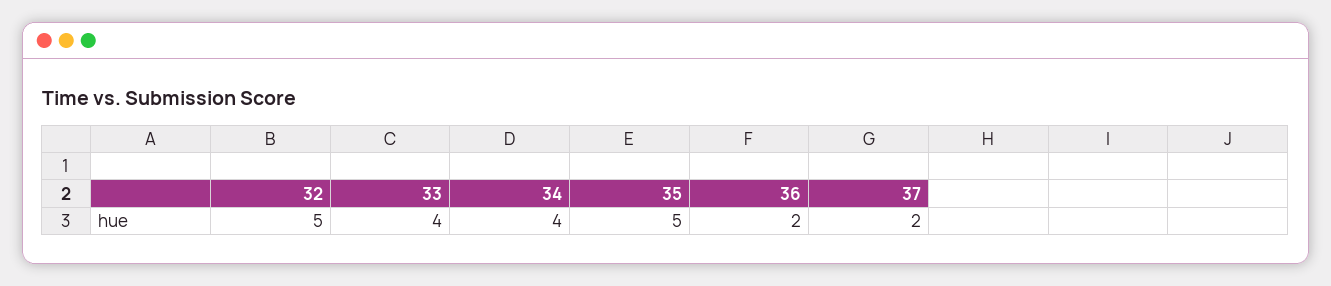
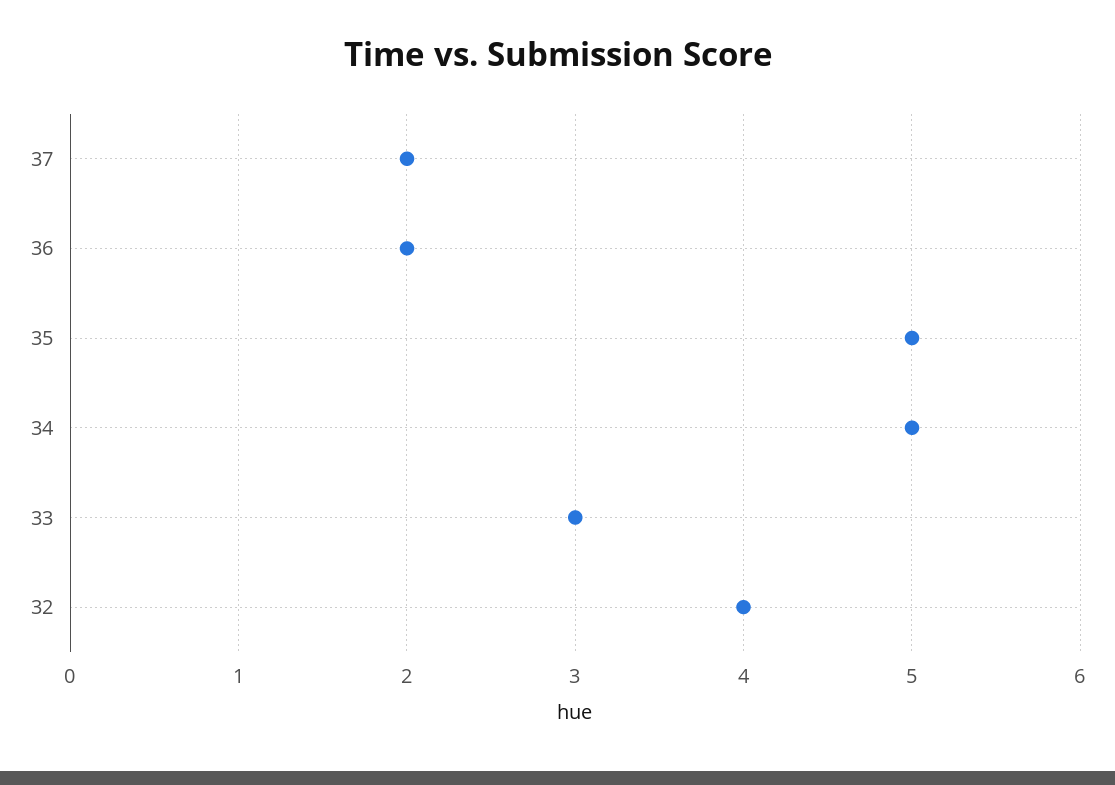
32: 5 -> 4
33: 4 -> 3
34: 4 -> 5

